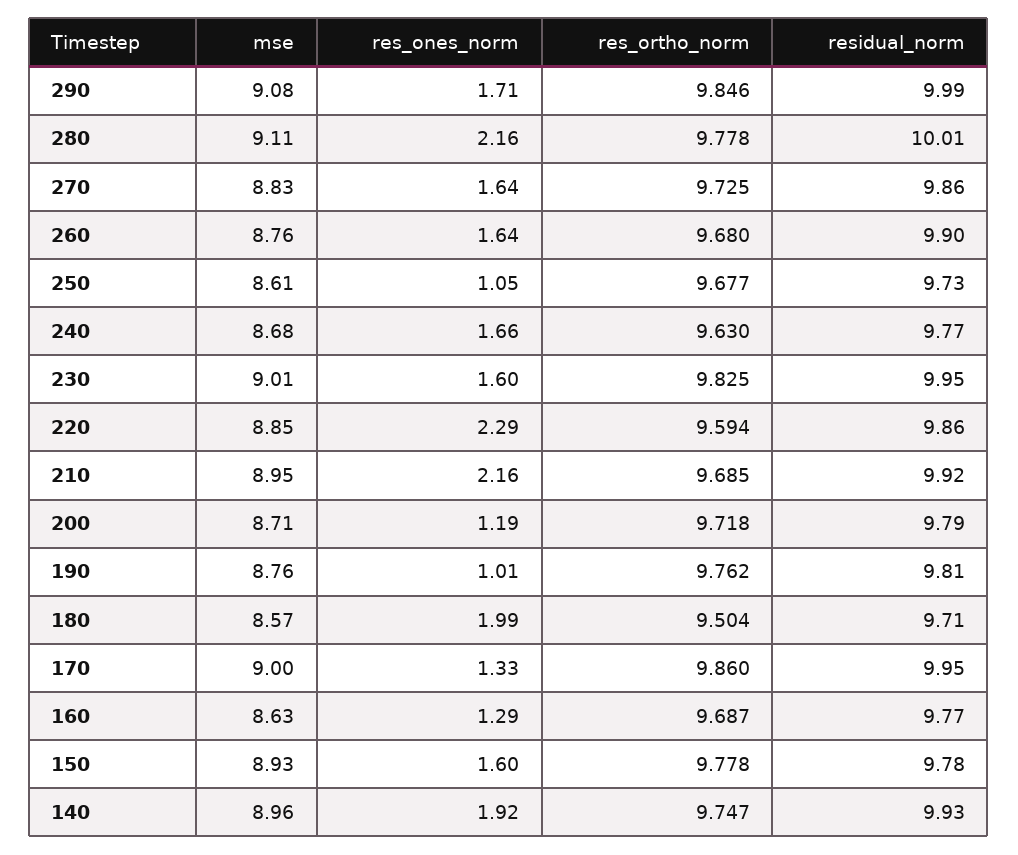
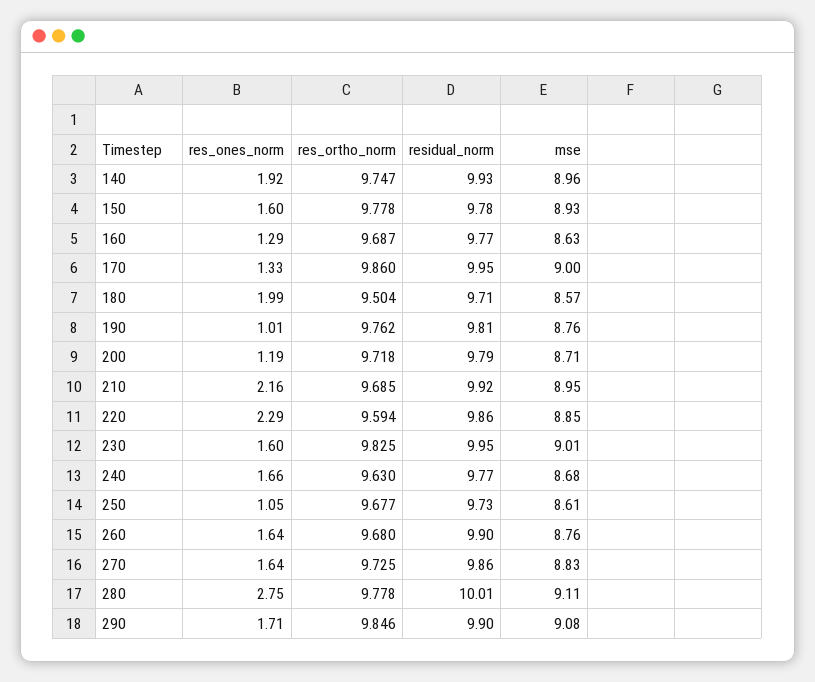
residual_norm, 290: 9.99 -> 9.9
res_ones_norm, 280: 2.16 -> 2.75

